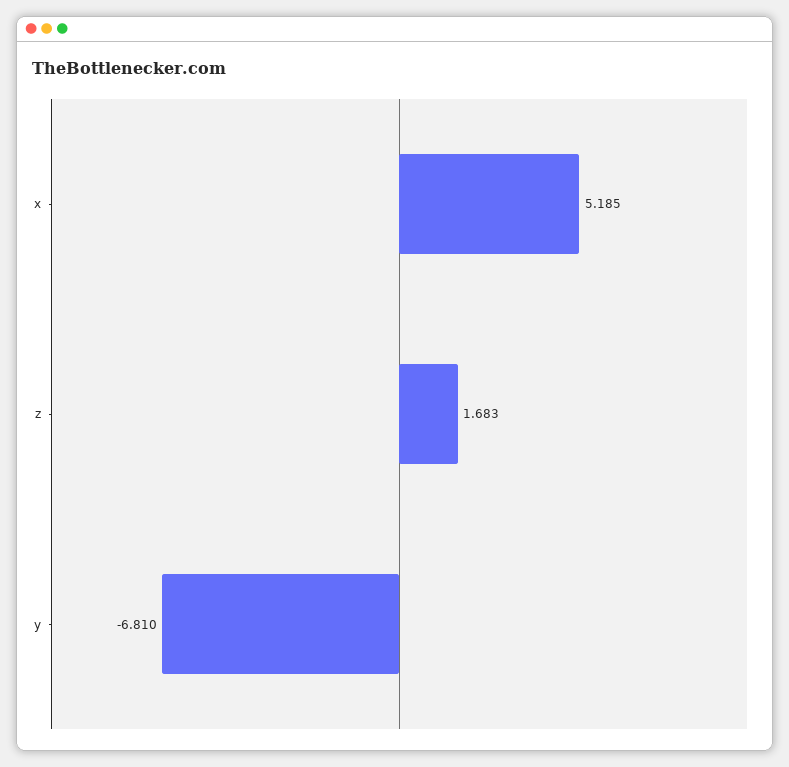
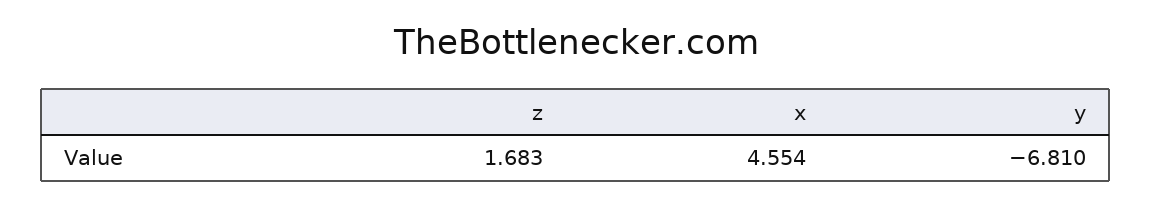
x: 5.185 -> 4.554

